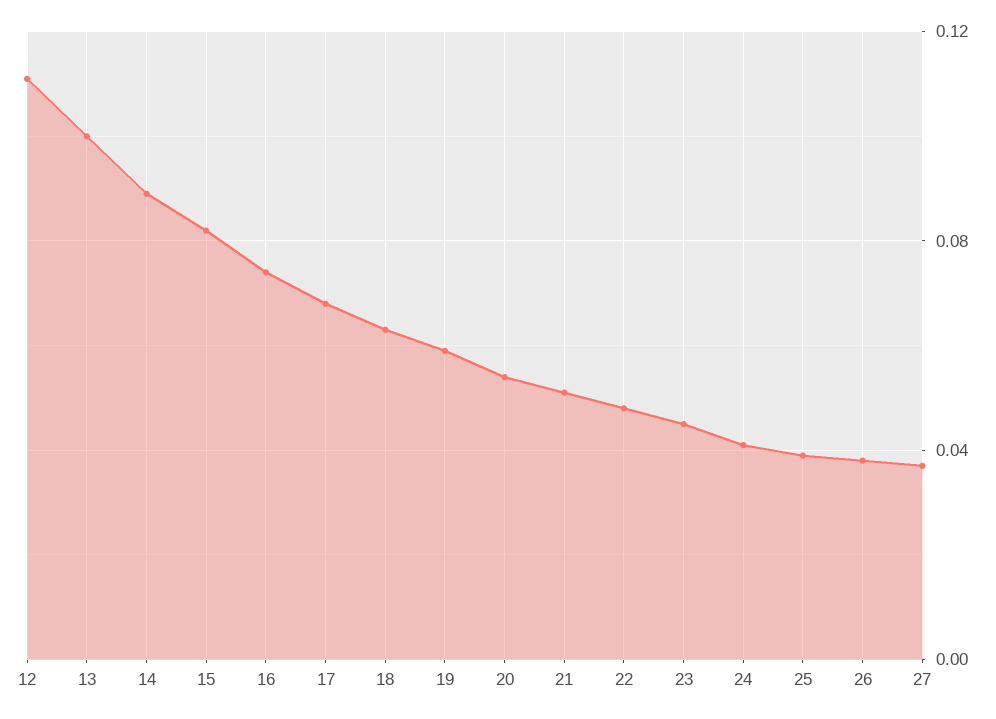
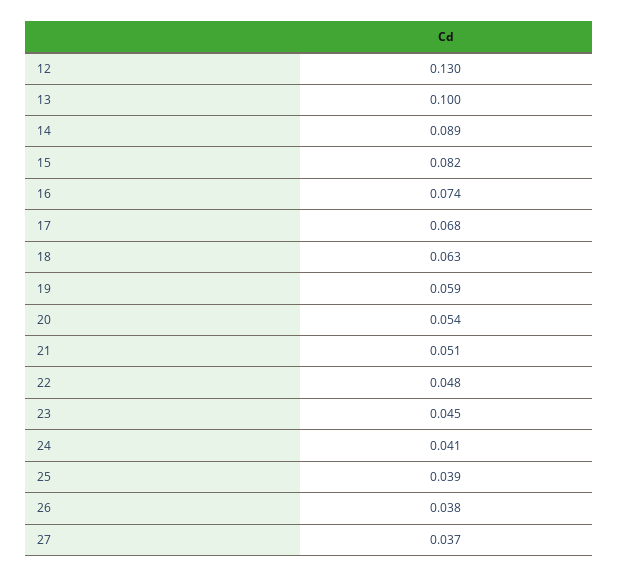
12: 0.11 -> 0.13

